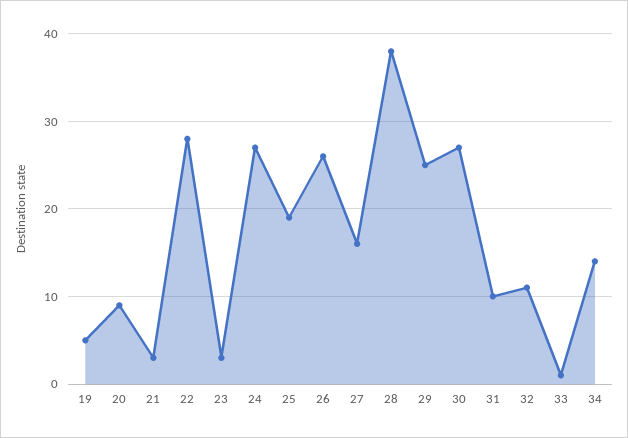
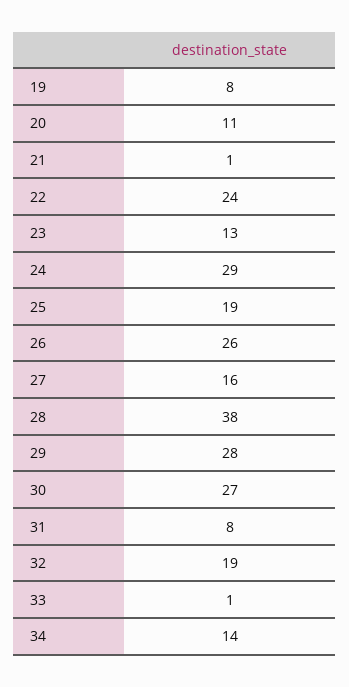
19: 5 -> 8
20: 9 -> 11
21: 3 -> 1
22: 28 -> 24
23: 3 -> 13
24: 27 -> 29
29: 25 -> 28
31: 10 -> 8
32: 11 -> 19

